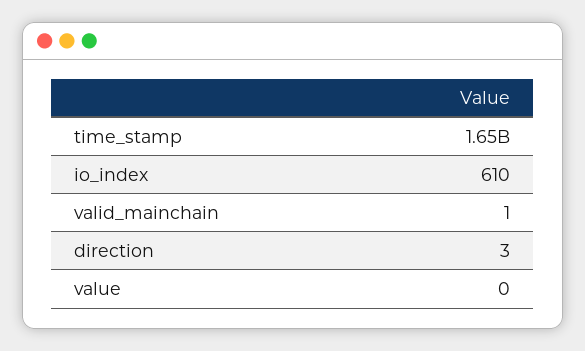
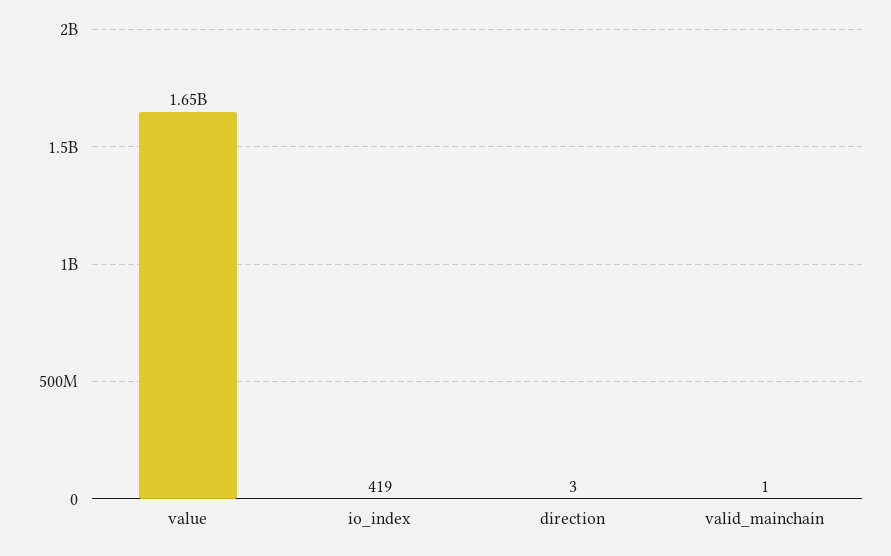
time_stamp: 1650000000 -> none
io_index: 610 -> 419
value: 0 -> 1650000000

